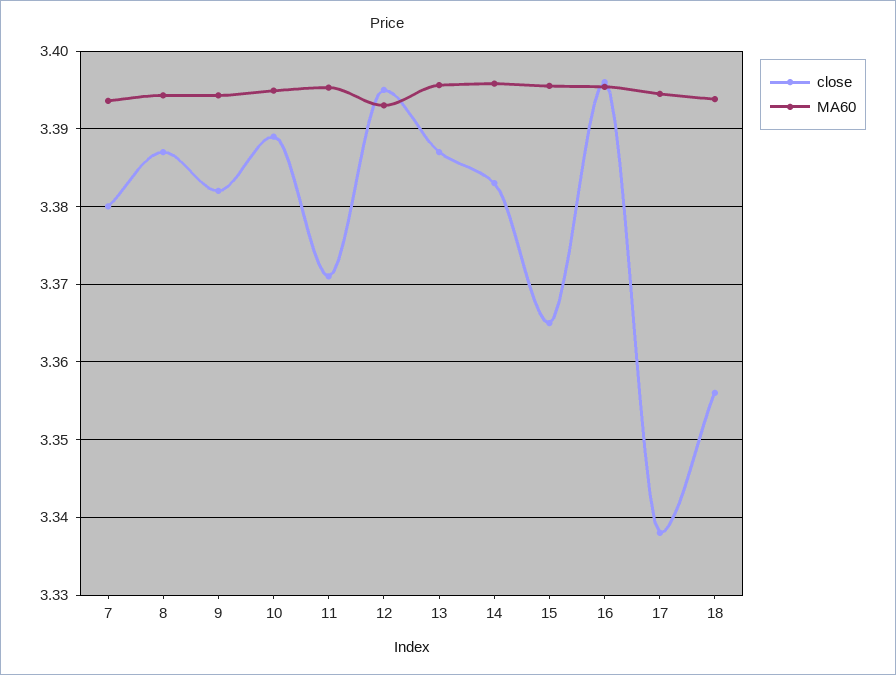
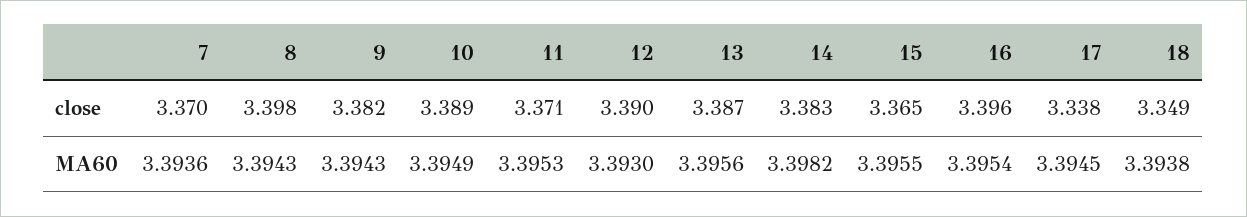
close, 7: 3.38 -> 3.37
close, 8: 3.387 -> 3.398
close, 12: 3.395 -> 3.39
MA60, 14: 3.396 -> 3.3982
close, 18: 3.356 -> 3.349

